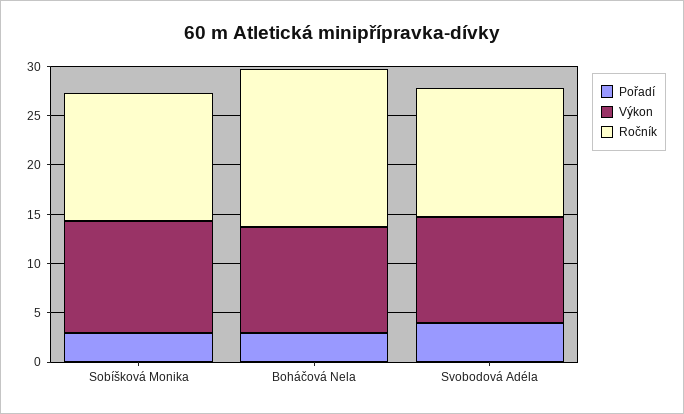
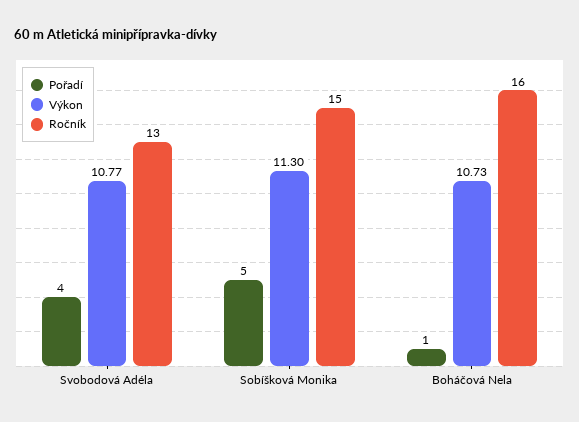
Pořadí, Sobíšková Monika: 3 -> 5
Ročník, Sobíšková Monika: 13 -> 15
Pořadí, Boháčová Nela: 3 -> 1

